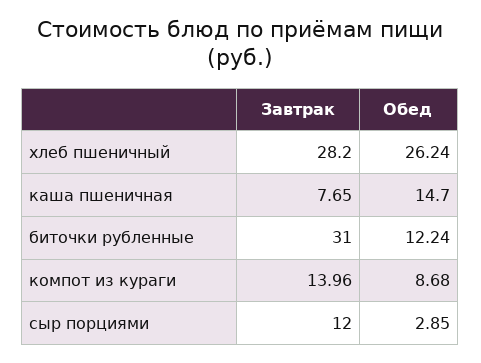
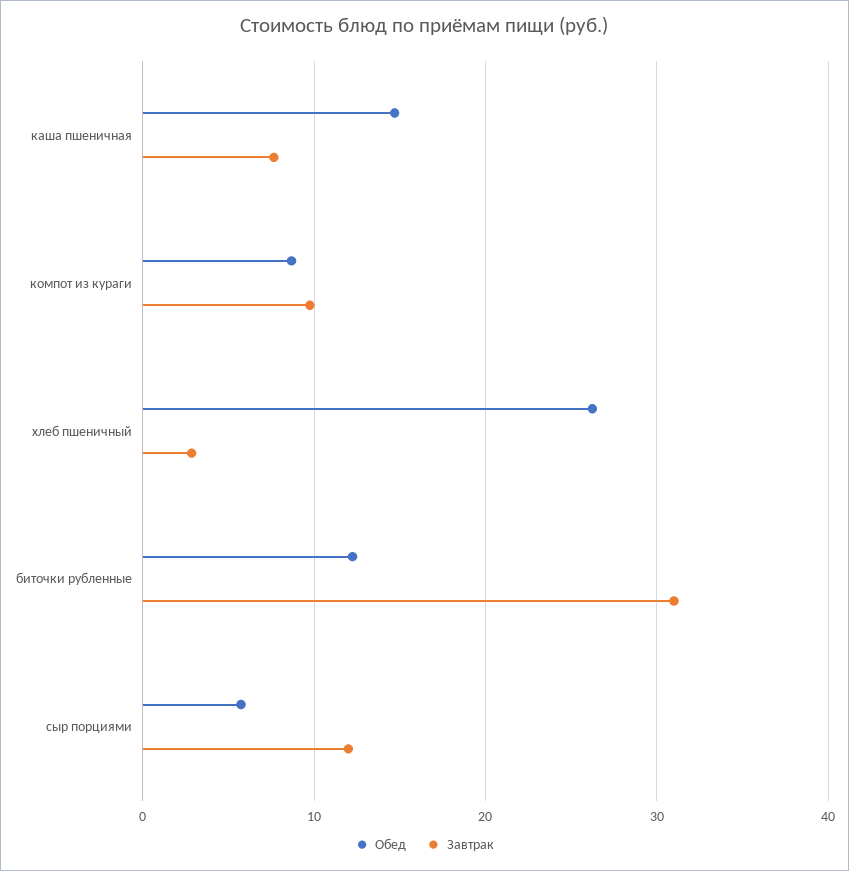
Завтрак, хлеб пшеничный: 28.2 -> 3
Завтрак, компот из кураги: 13.96 -> 10
Обед, сыр порциями: 2.85 -> 6

